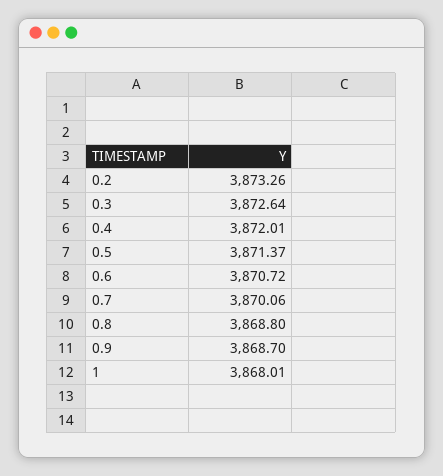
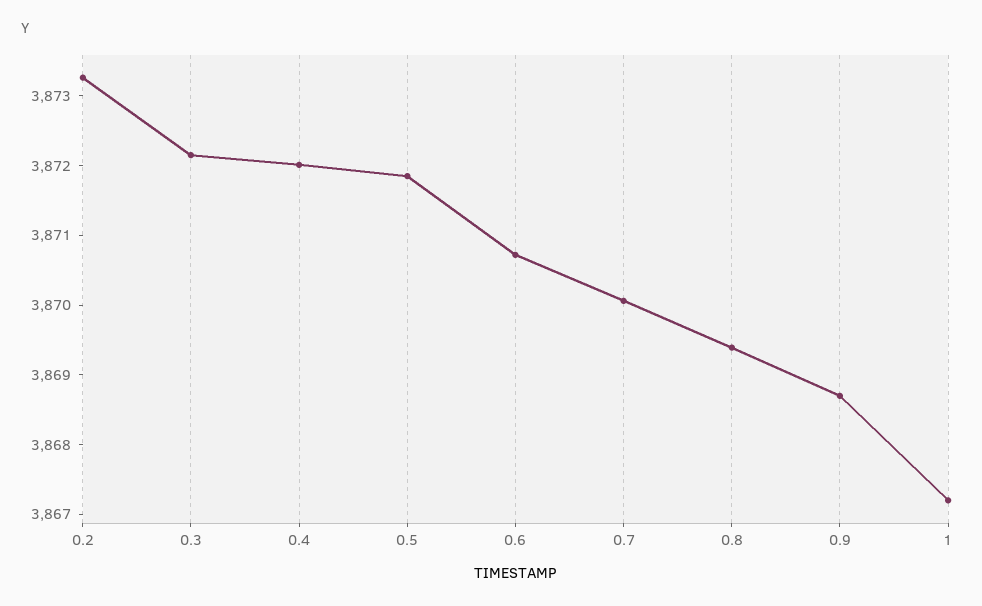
0.3: 3872.64 -> 3872.2
0.5: 3871.37 -> 3871.8
0.8: 3868.8 -> 3869.4
1: 3868.01 -> 3867.2

